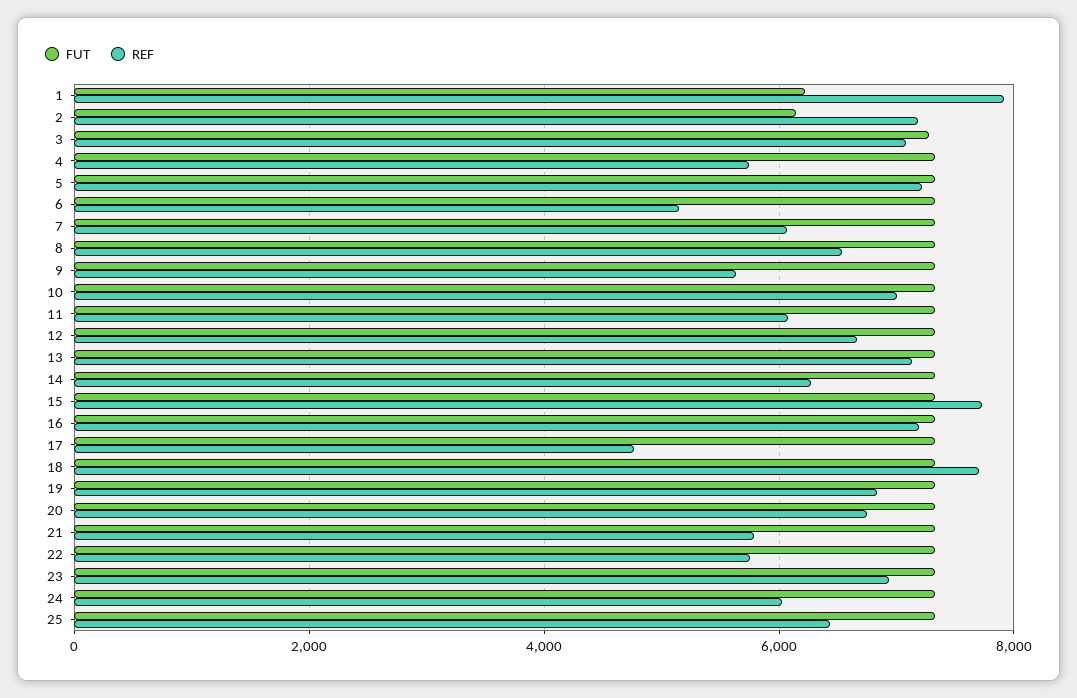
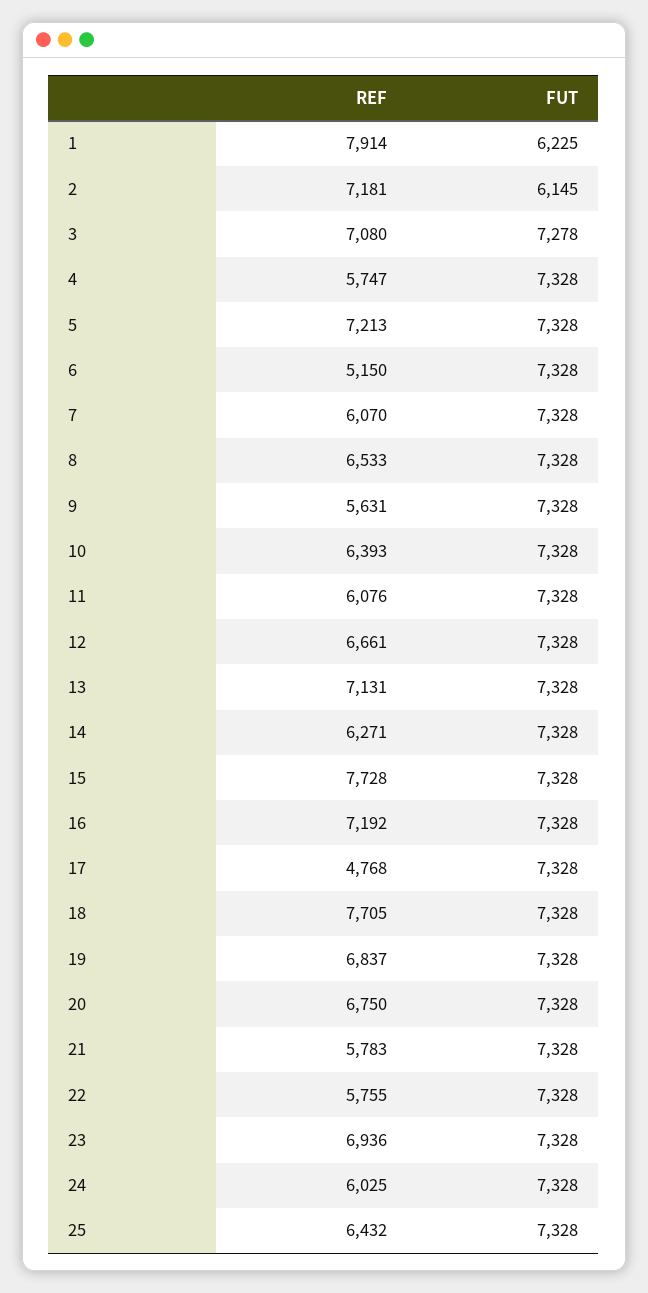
REF, 10: 7000 -> 6393

